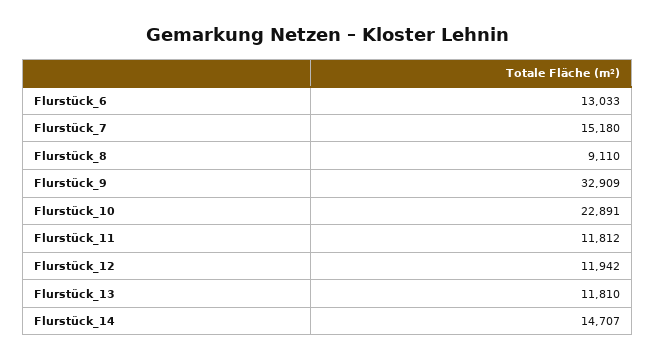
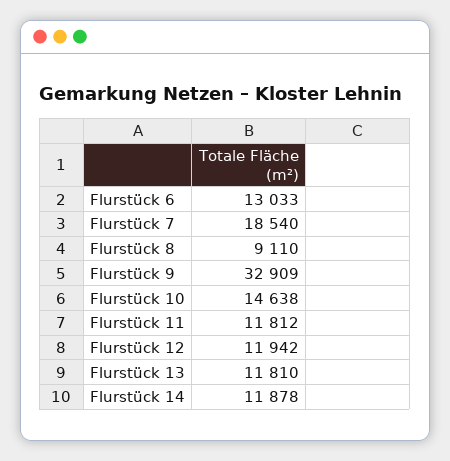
Flurstück_7: 15180 -> 18540
Flurstück_10: 22891 -> 14638
Flurstück_14: 14707 -> 11878

